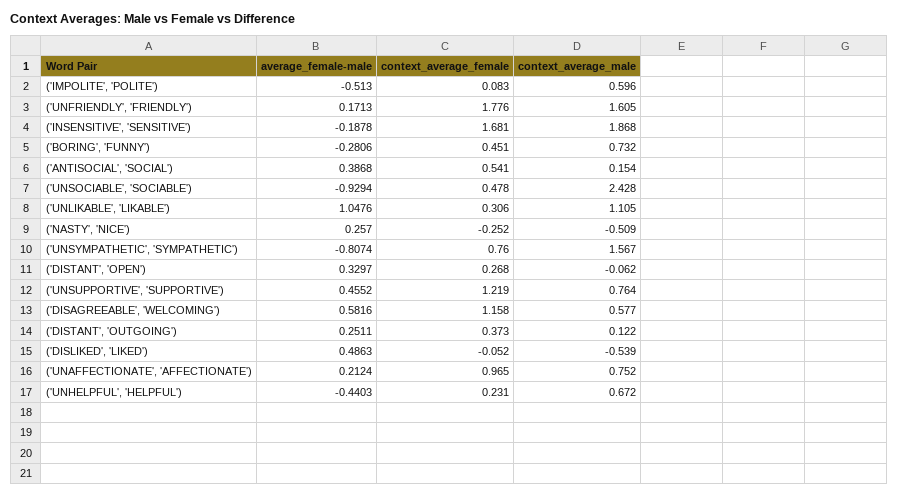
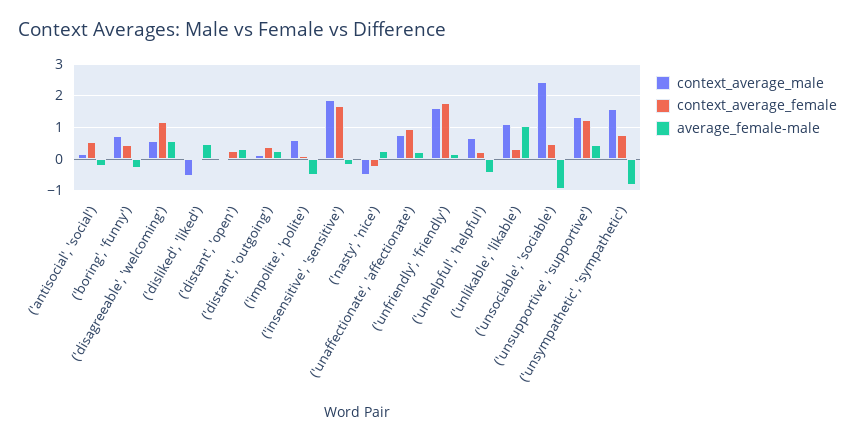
average_female-male, ('ANTISOCIAL', 'SOCIAL'): 0.3868 -> -0.2
context_average_male, ('UNSUPPORTIVE', 'SUPPORTIVE'): 0.764 -> 1.4

